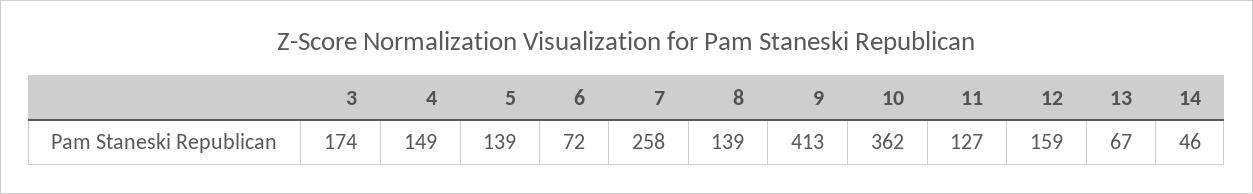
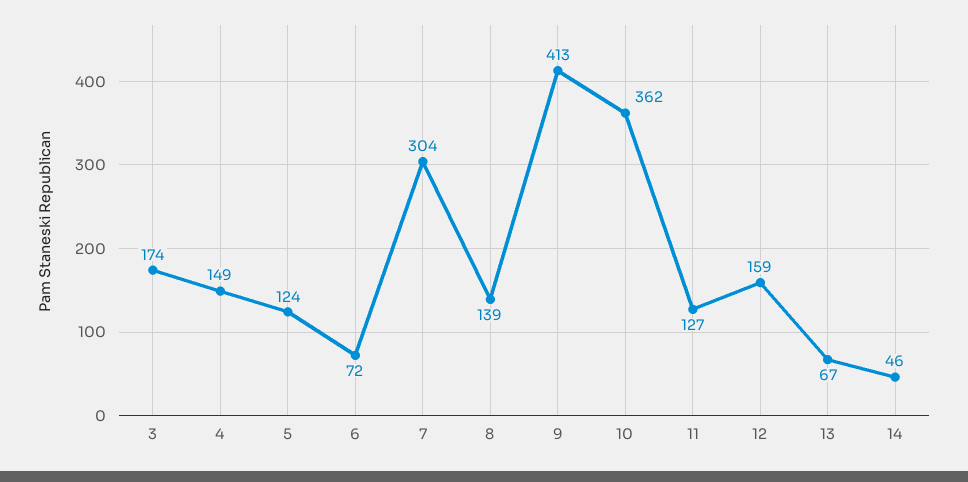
5: 139 -> 124
7: 258 -> 304

